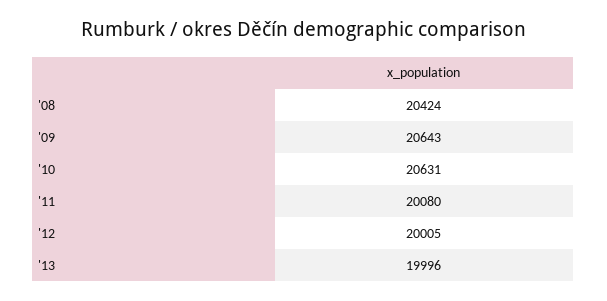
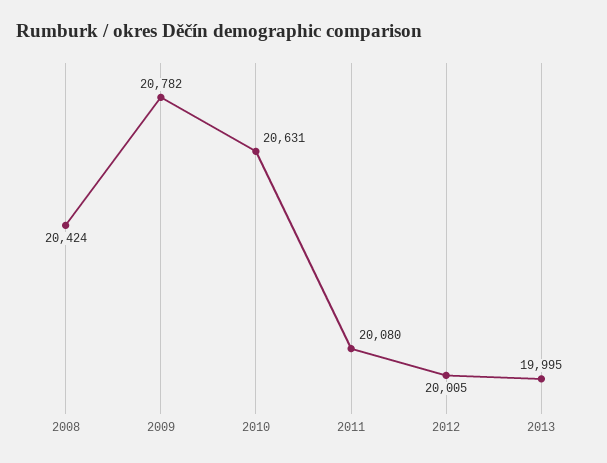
'09: 20643 -> 20782
'13: 19996 -> 19995

